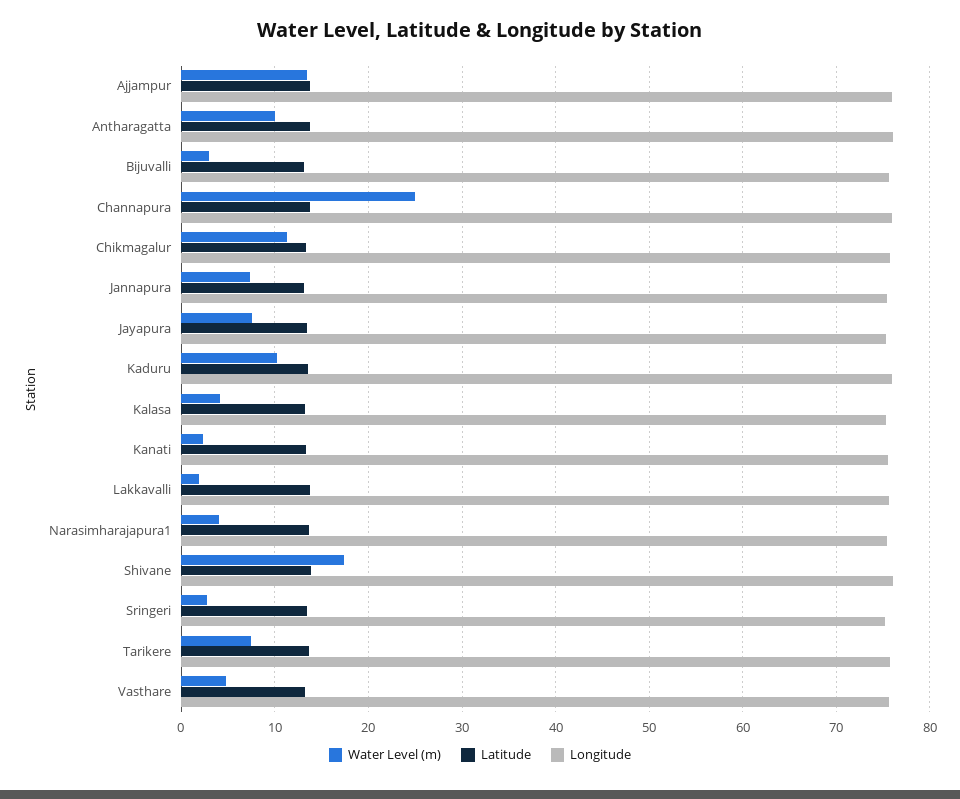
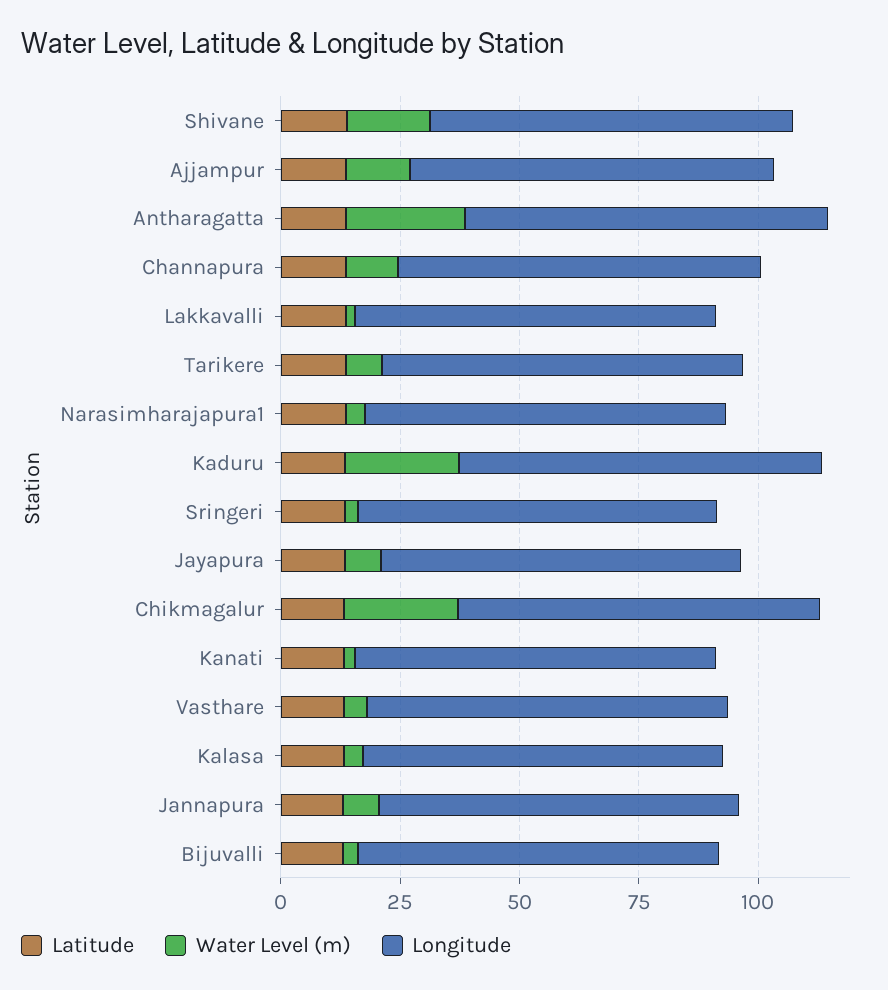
Water Level (m), Antharagatta: 10 -> 25
Water Level (m), Channapura: 25 -> 10
Water Level (m), Chikmagalur: 11 -> 25
Water Level (m), Kaduru: 10 -> 25

